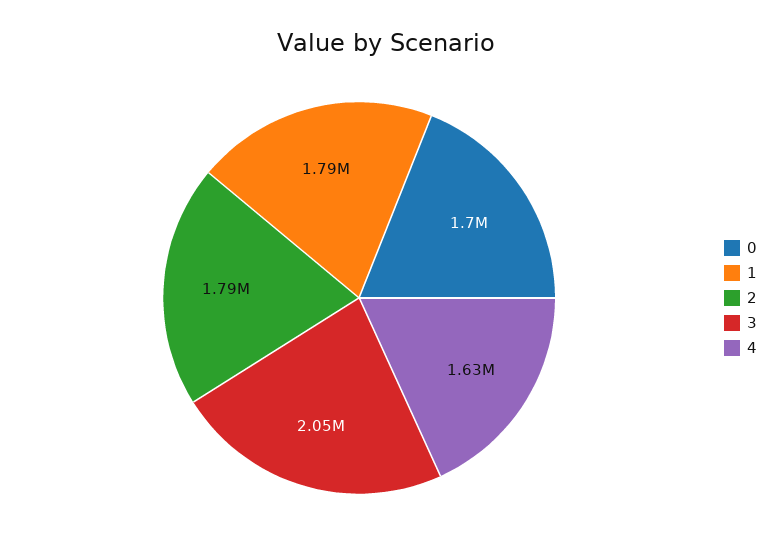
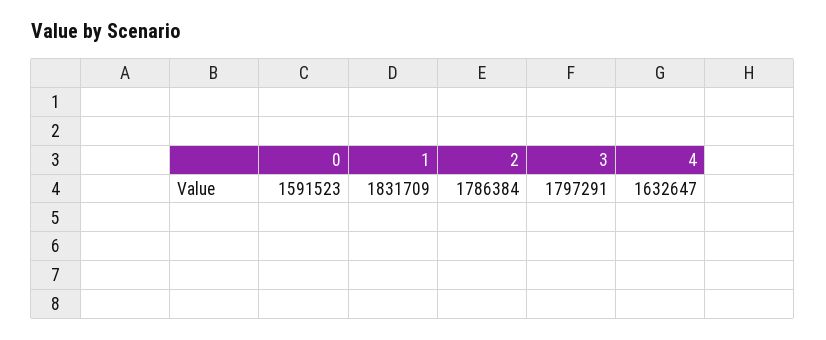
0: 1700000 -> 1591523
1: 1790000 -> 1831709
3: 2050000 -> 1797291

